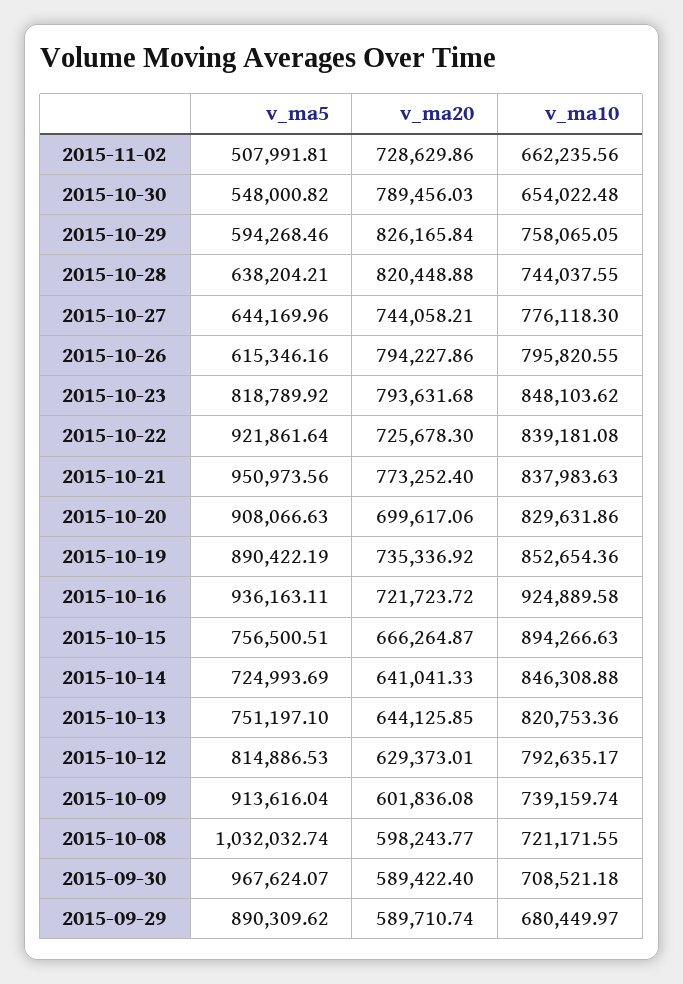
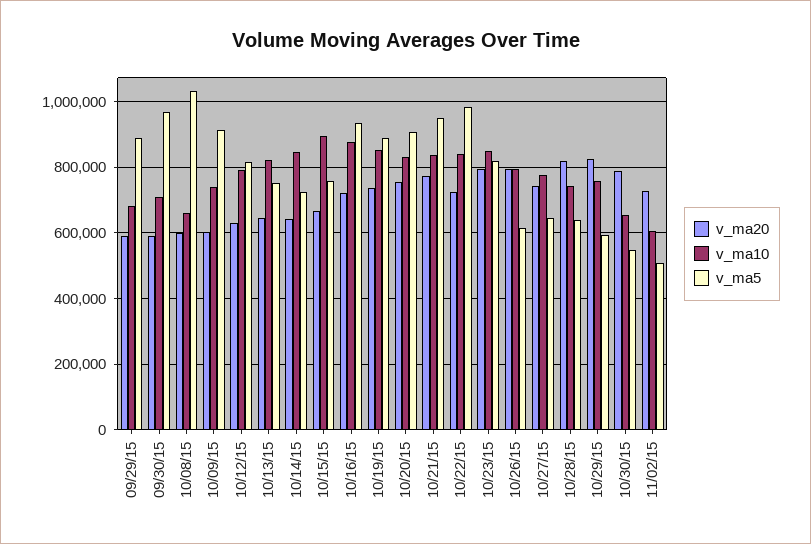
v_ma10, 2015-11-02: 662235.56 -> 600000
v_ma5, 2015-10-22: 921861.64 -> 980000
v_ma20, 2015-10-20: 699617.06 -> 760000
v_ma10, 2015-10-16: 924889.58 -> 880000
v_ma10, 2015-10-08: 721171.55 -> 660000

